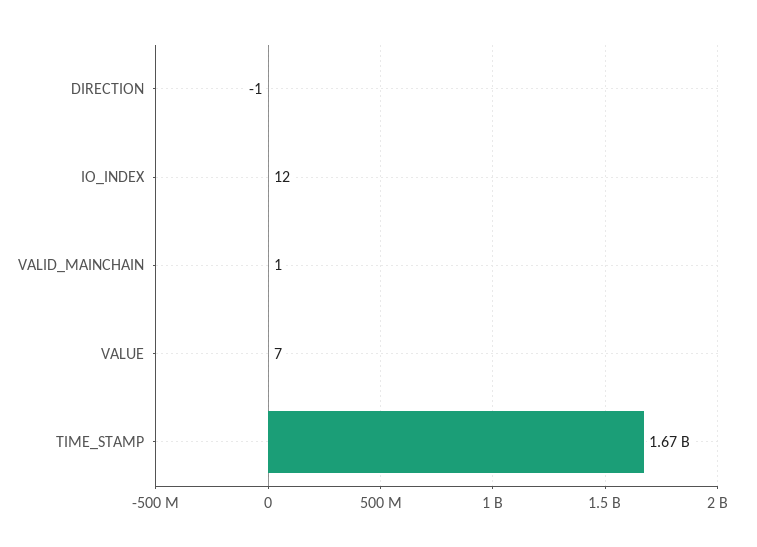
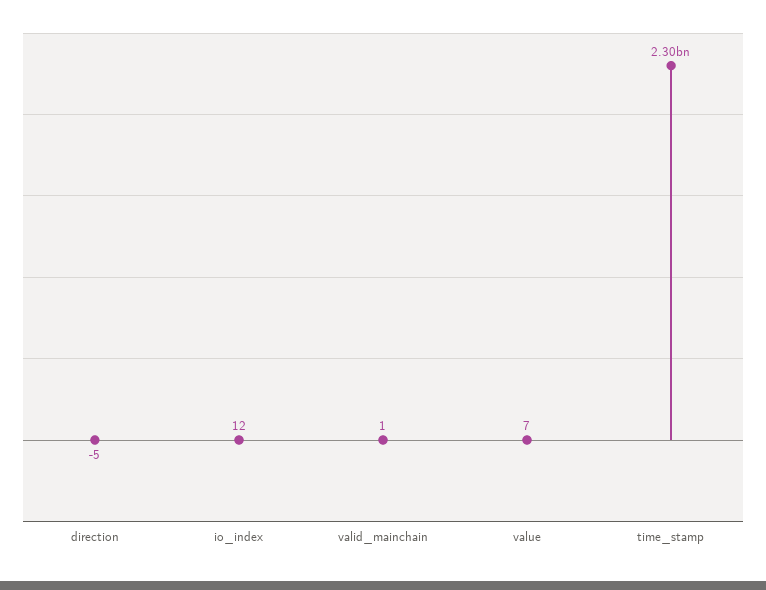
DIRECTION: -1 -> -5
TIME_STAMP: 1670000000 -> 2300000000

